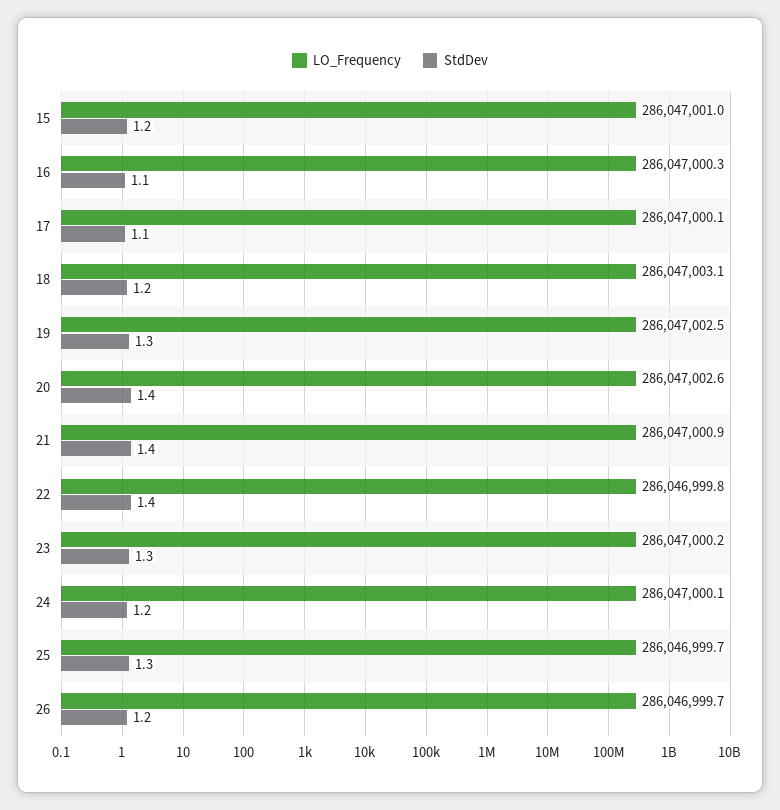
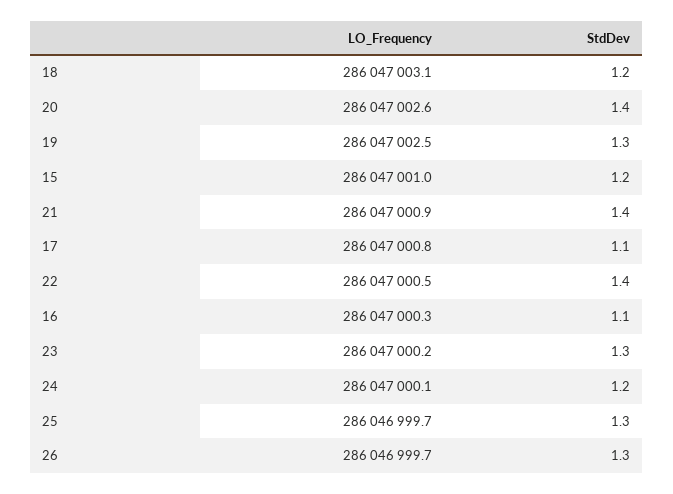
LO_Frequency, 17: 286047000.1 -> 286047000.8
LO_Frequency, 22: 286046999.8 -> 286047000.5
StdDev, 26: 1.2 -> 1.3

